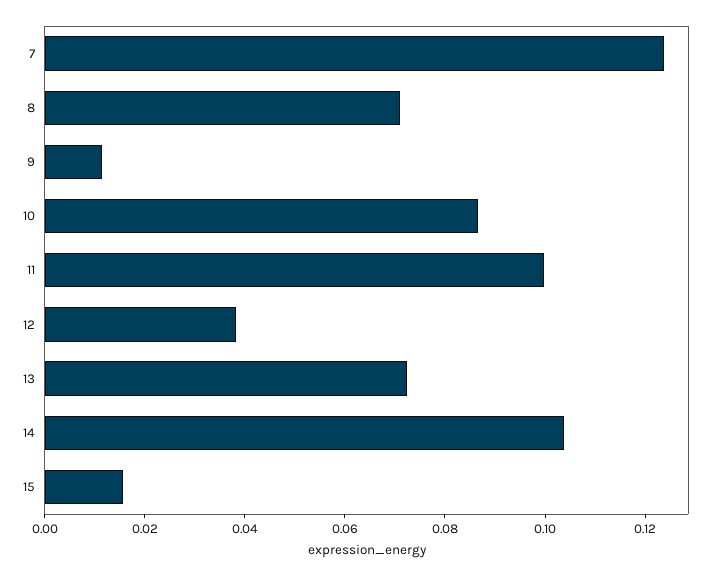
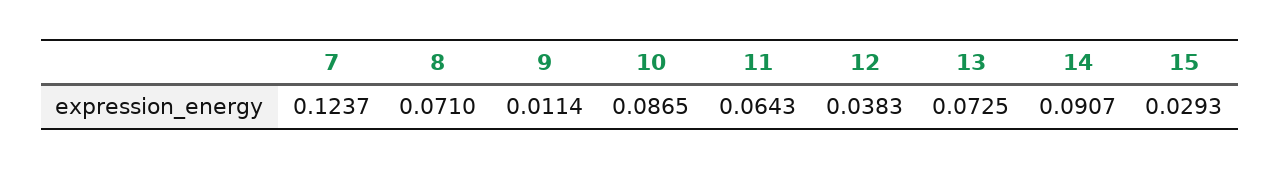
11: 0.1 -> 0.0643
14: 0.105 -> 0.0907
15: 0.015 -> 0.0293

